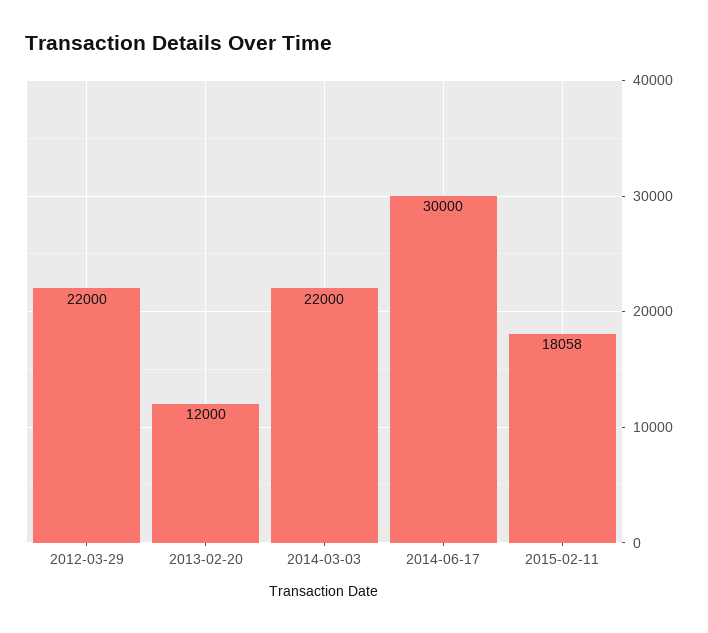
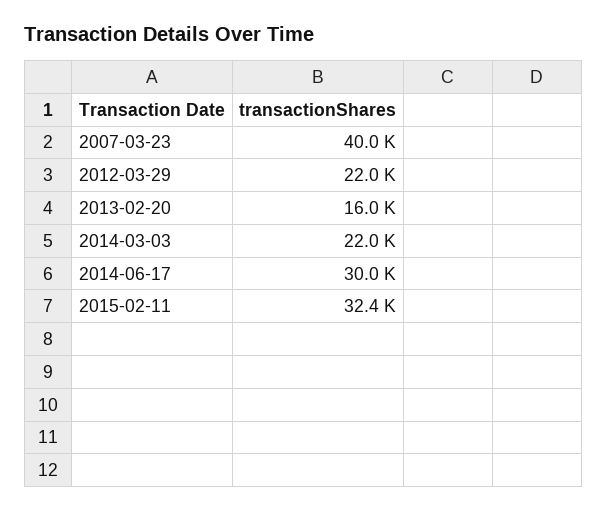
2013-02-20: 12000 -> 16000
2015-02-11: 18058 -> 32400
2007-03-23: none -> 40000

